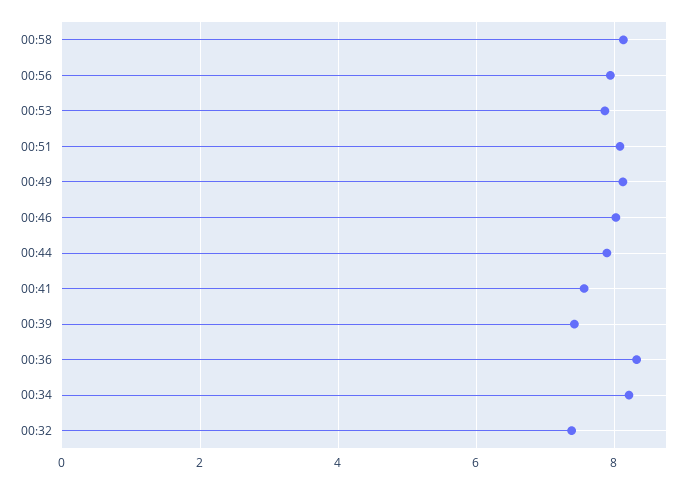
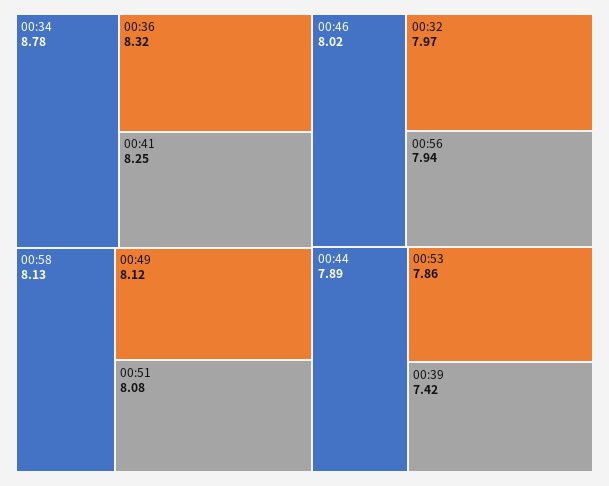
00:41: 7.6 -> 8.25
00:34: 8.2 -> 8.78
00:32: 7.4 -> 7.97

